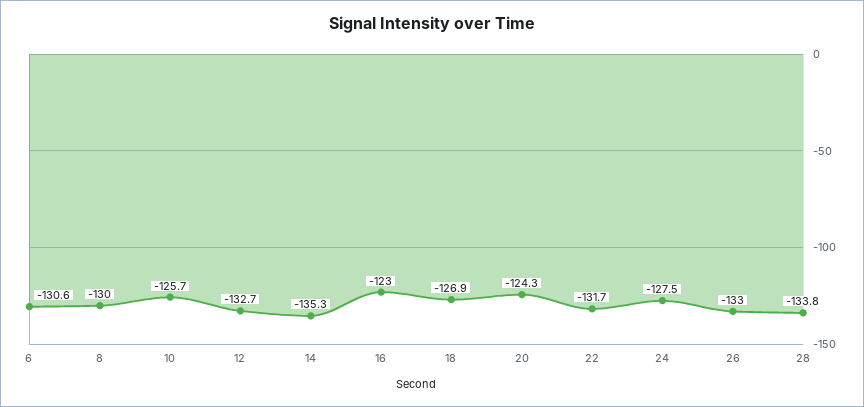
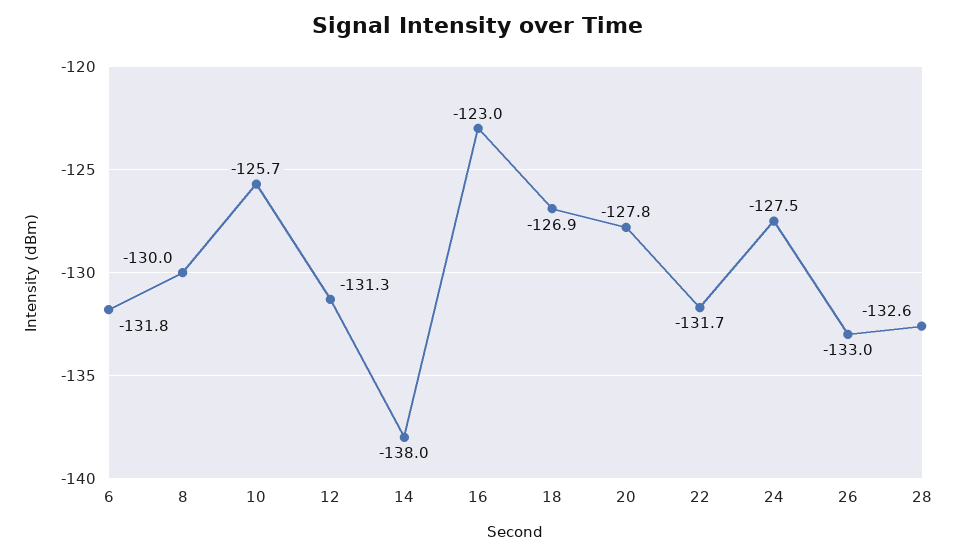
6: -130.6 -> -131.8
12: -132.7 -> -131.3
14: -135.3 -> -138
20: -124.3 -> -127.8
28: -133.8 -> -132.6

